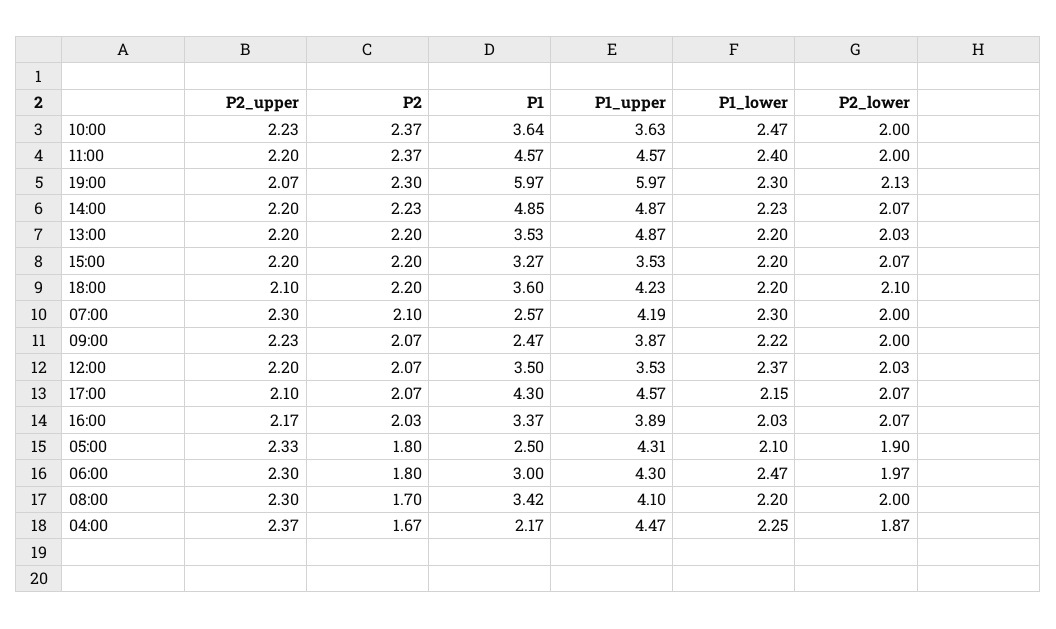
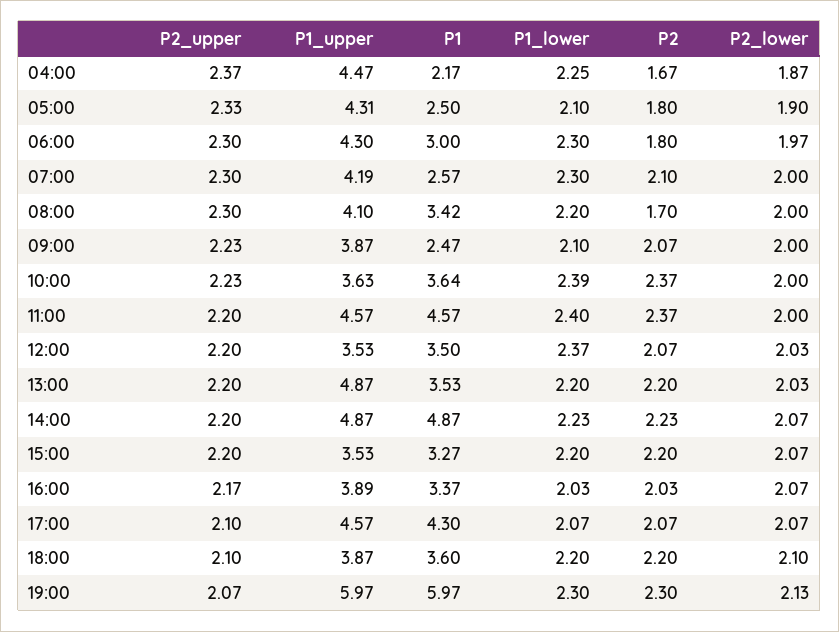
P1_lower, 10:00: 2.47 -> 2.39
P1, 14:00: 4.85 -> 4.87
P1_upper, 18:00: 4.23 -> 3.87
P1_lower, 09:00: 2.22 -> 2.1
P1_lower, 17:00: 2.15 -> 2.07
P1_lower, 06:00: 2.47 -> 2.3

